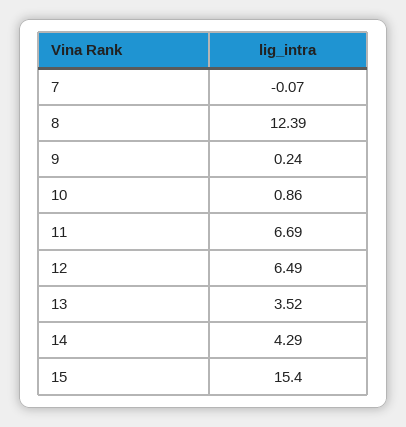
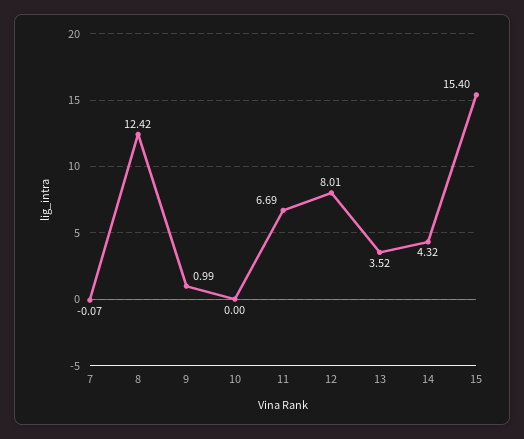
8: 12.39 -> 12.42
9: 0.24 -> 0.99
10: 0.86 -> 0
12: 6.49 -> 8.01
14: 4.29 -> 4.32

